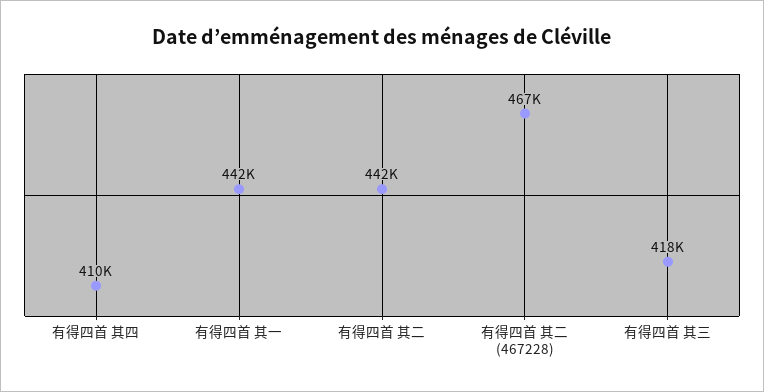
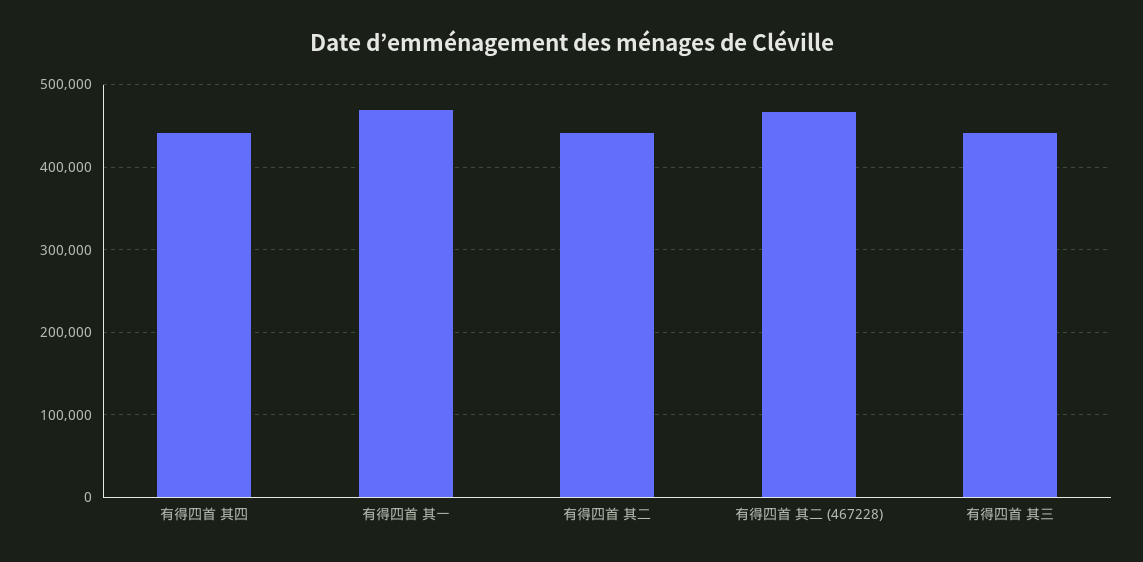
有得四首 其四: 410000 -> 440000
有得四首 其一: 442000 -> 470000
有得四首 其三: 418000 -> 440000

